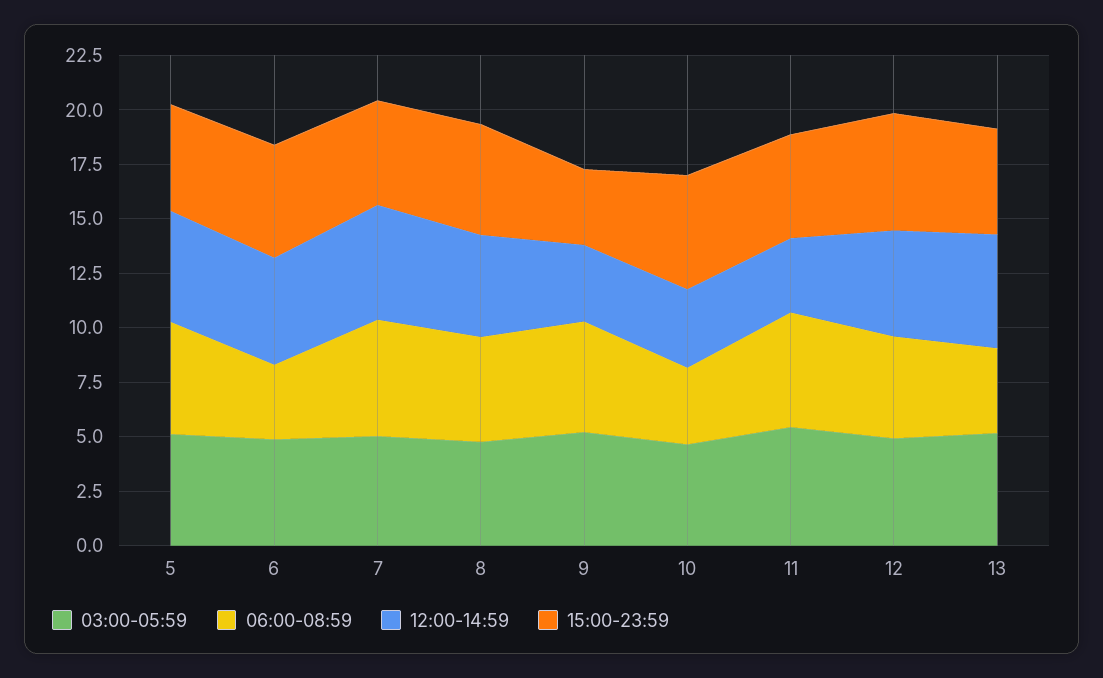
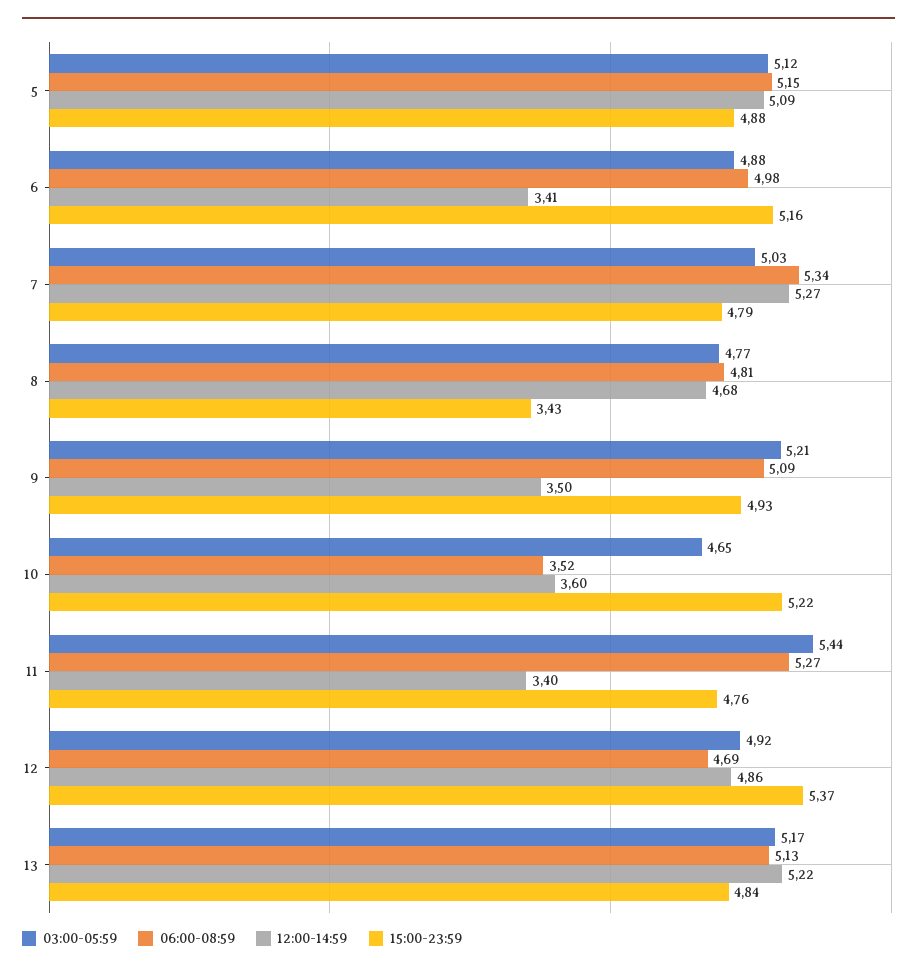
06:00-08:59, 6: 3.5 -> 4.98
12:00-14:59, 6: 5 -> 3.41
15:00-23:59, 8: 5 -> 3.43
15:00-23:59, 9: 3.5 -> 4.93
06:00-08:59, 13: 4 -> 5.13

